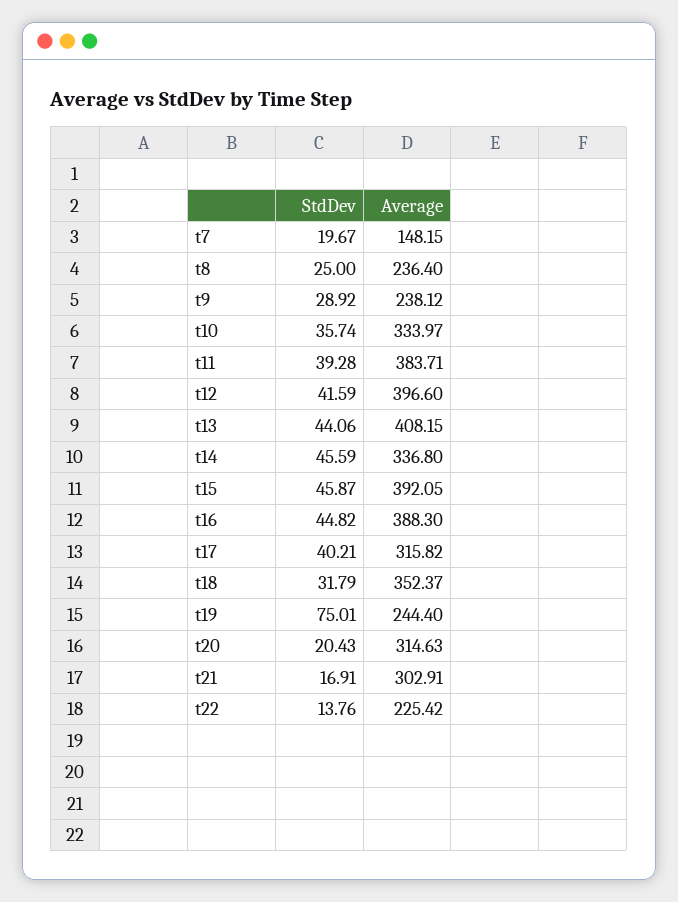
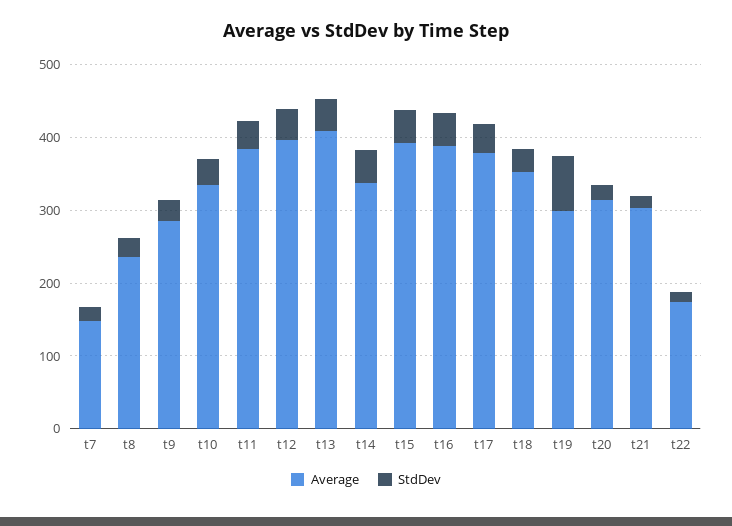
Average, t9: 238.12 -> 280
Average, t17: 315.82 -> 380
Average, t19: 244.4 -> 300
Average, t22: 225.42 -> 180

